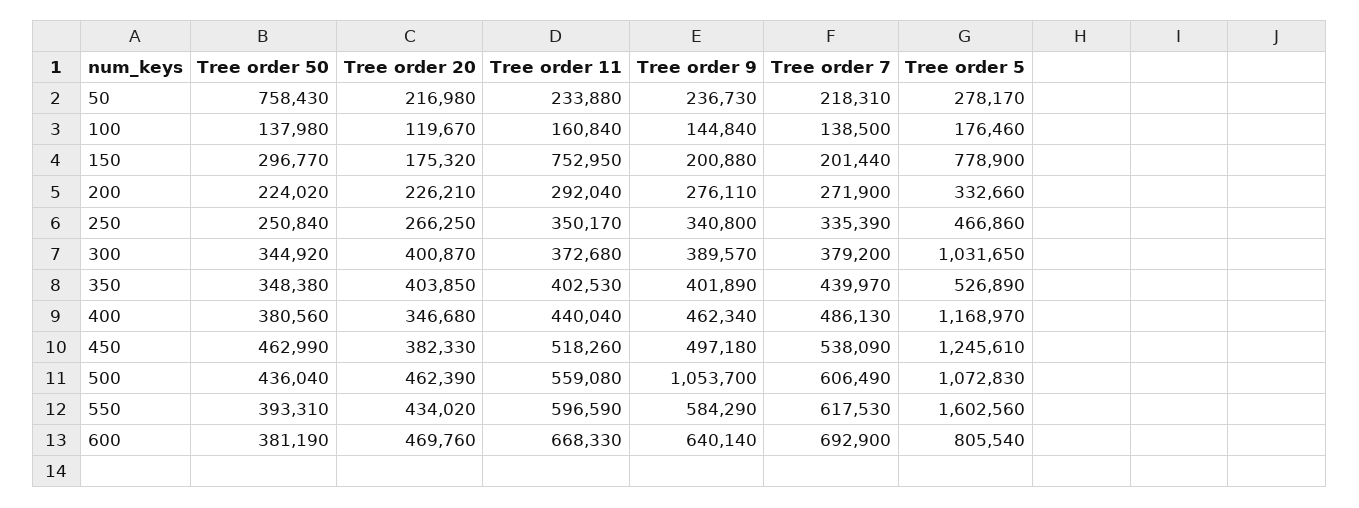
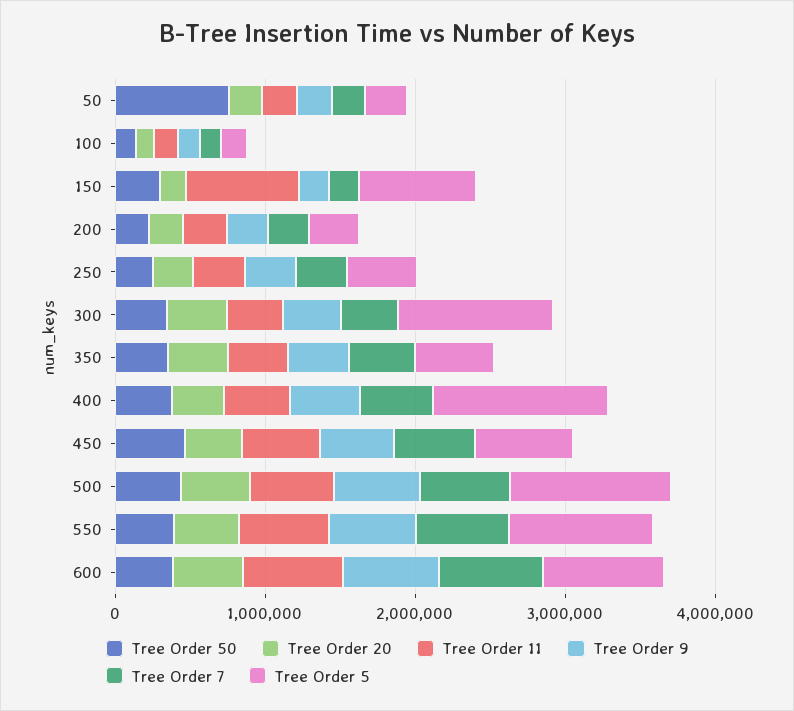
Tree order 5, 450: 1245610 -> 600000
Tree order 9, 500: 1053700 -> 600000
Tree order 5, 550: 1602560 -> 1000000

